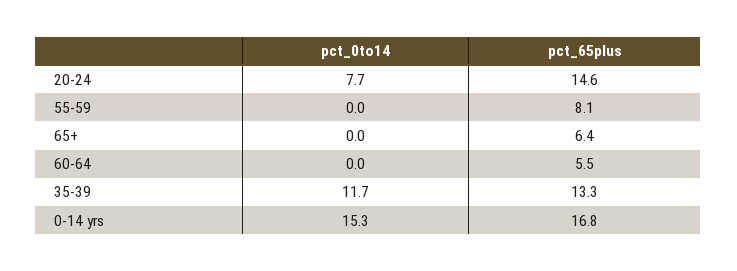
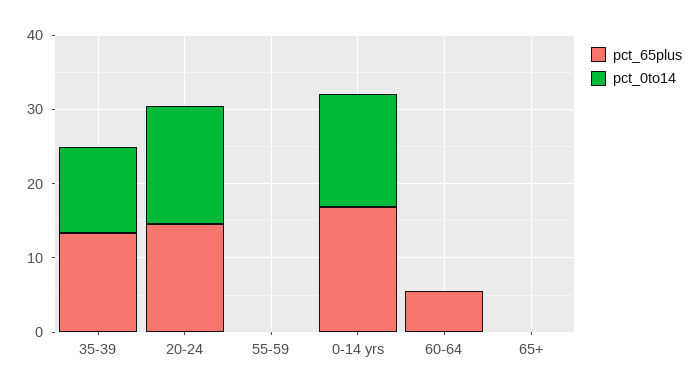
pct_0to14, 20-24: 7.7 -> 16
pct_65plus, 55-59: 8.1 -> 0
pct_65plus, 65+: 6.4 -> 0

